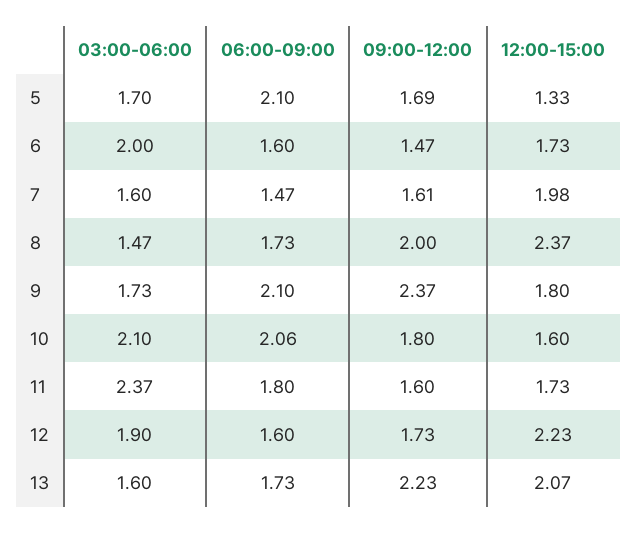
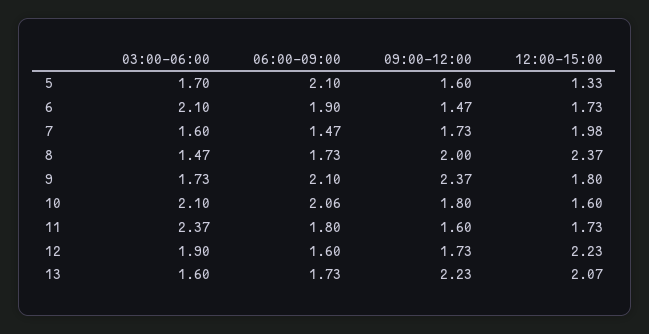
09:00-12:00, 5: 1.69 -> 1.6
03:00-06:00, 6: 2 -> 2.1
06:00-09:00, 6: 1.6 -> 1.9
09:00-12:00, 7: 1.61 -> 1.73

